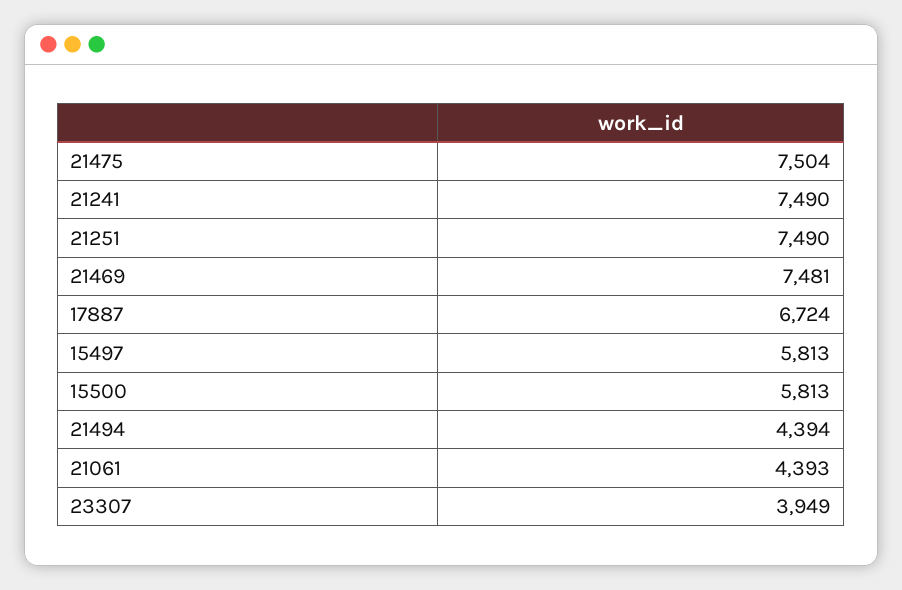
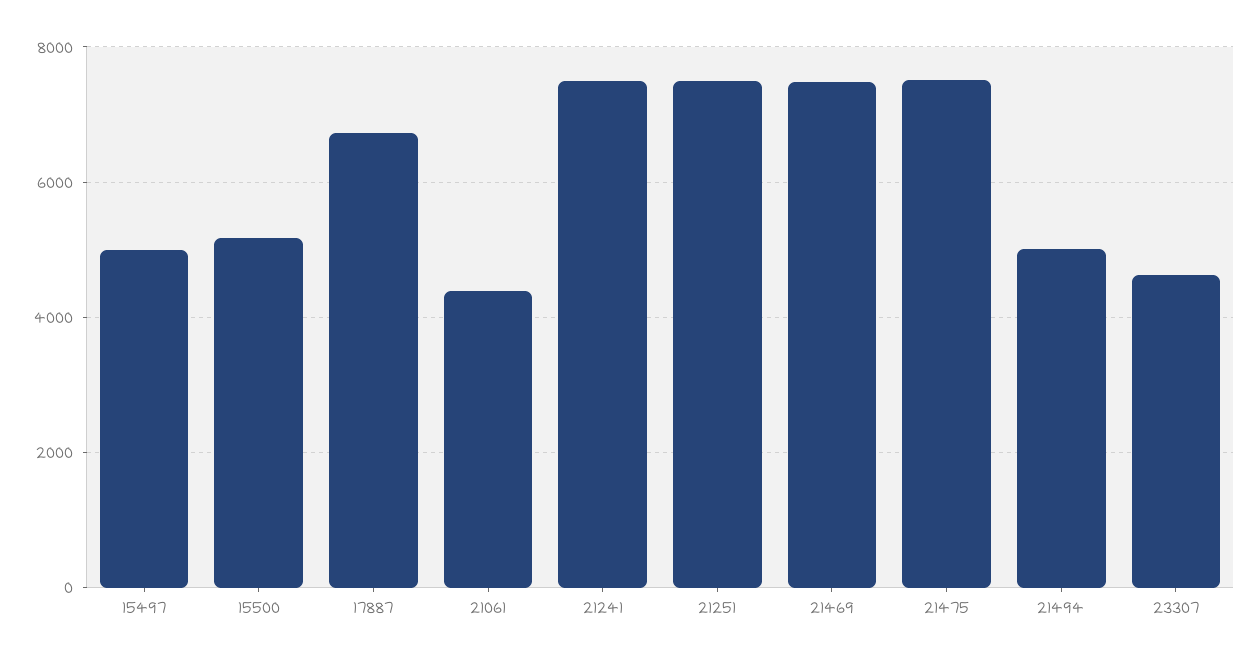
15497: 5813 -> 5000
15500: 5813 -> 5200
21494: 4394 -> 5000
23307: 3949 -> 4600

